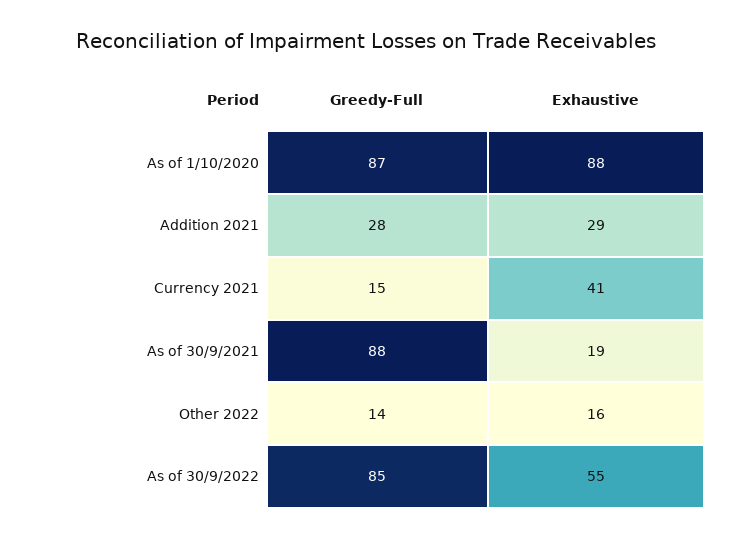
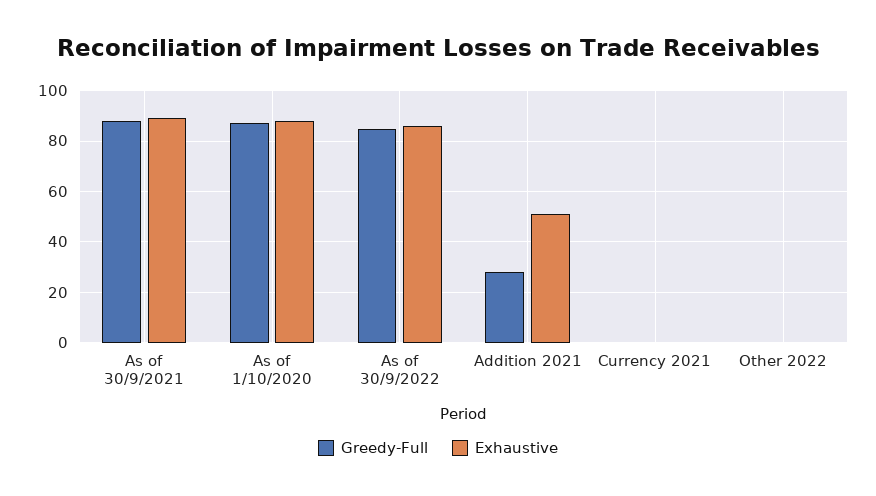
Exhaustive, Addition 2021: 29 -> 50
Greedy-Full, Currency 2021: 15 -> 0
Exhaustive, Currency 2021: 41 -> 0
Exhaustive, As of 30/9/2021: 19 -> 90
Greedy-Full, Other 2022: 14 -> 0
Exhaustive, Other 2022: 16 -> 0
Exhaustive, As of 30/9/2022: 55 -> 85

